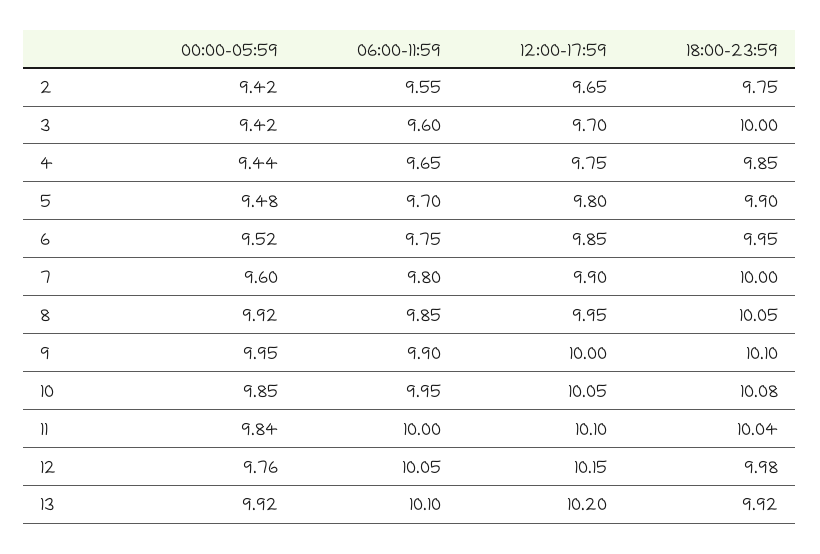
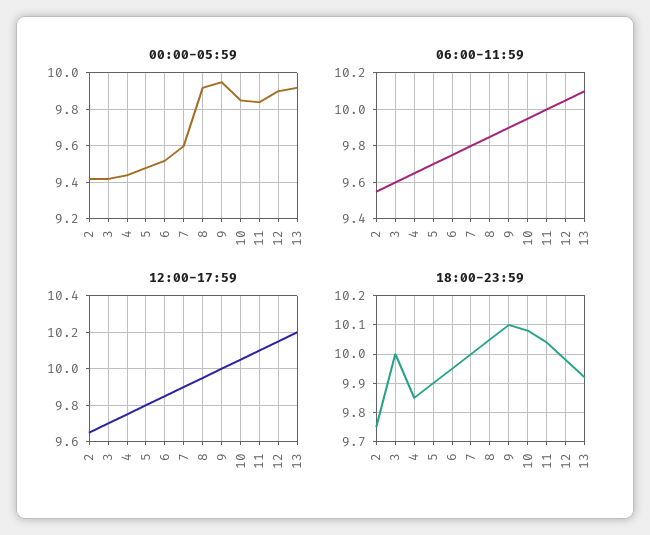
00:00-05:59, 12: 9.76 -> 9.9

